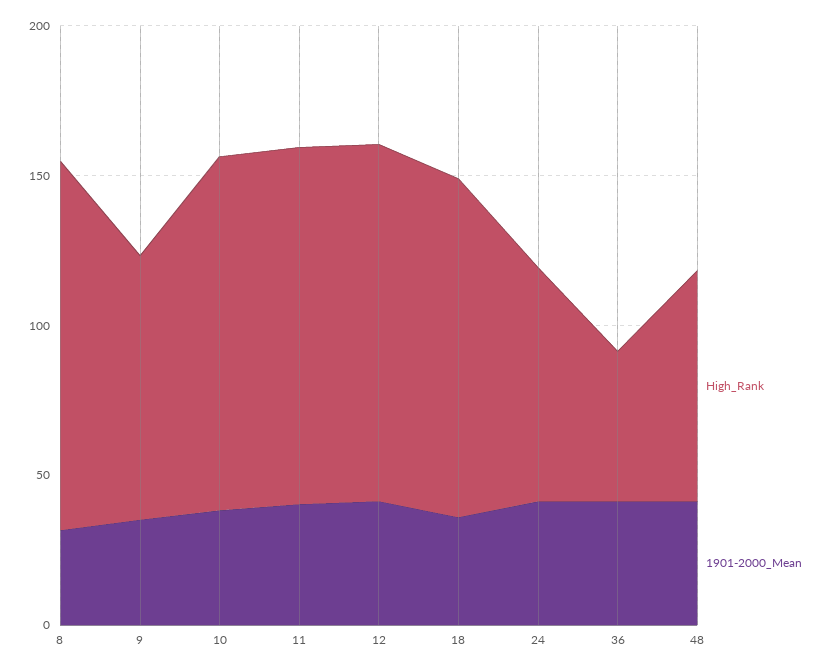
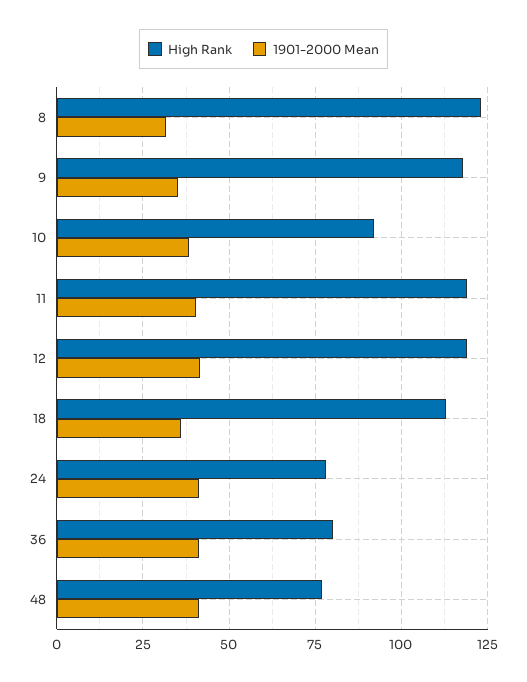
High_Rank, 9: 90 -> 117.5
High_Rank, 10: 120 -> 92.5
High_Rank, 36: 50 -> 80

